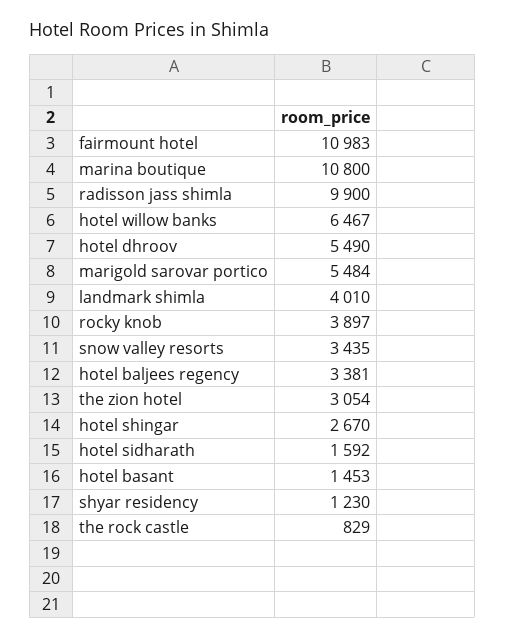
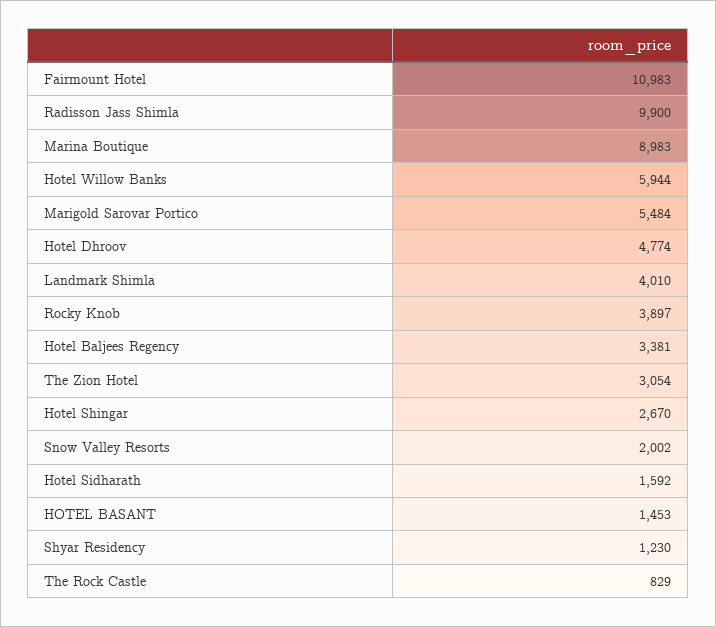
marina boutique: 10800 -> 8983
hotel willow banks: 6467 -> 5944
hotel dhroov: 5490 -> 4774
snow valley resorts: 3435 -> 2002

